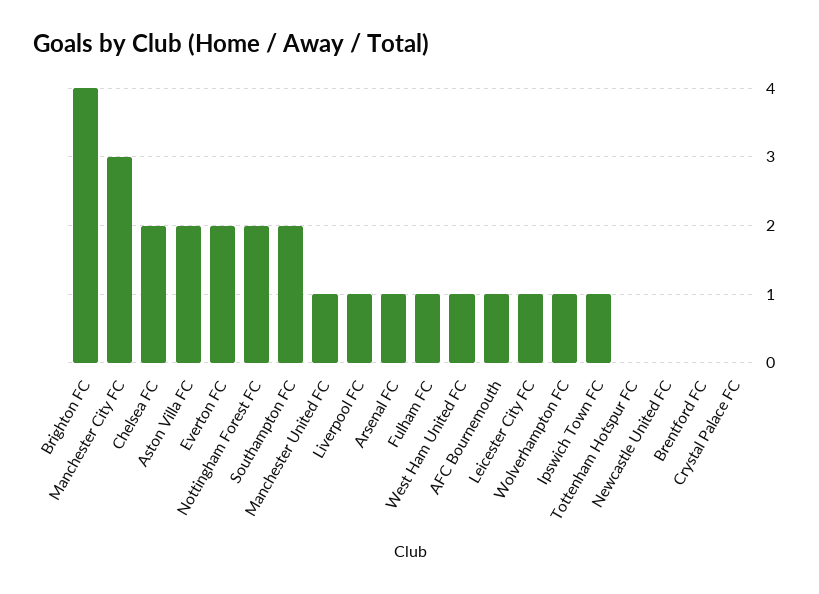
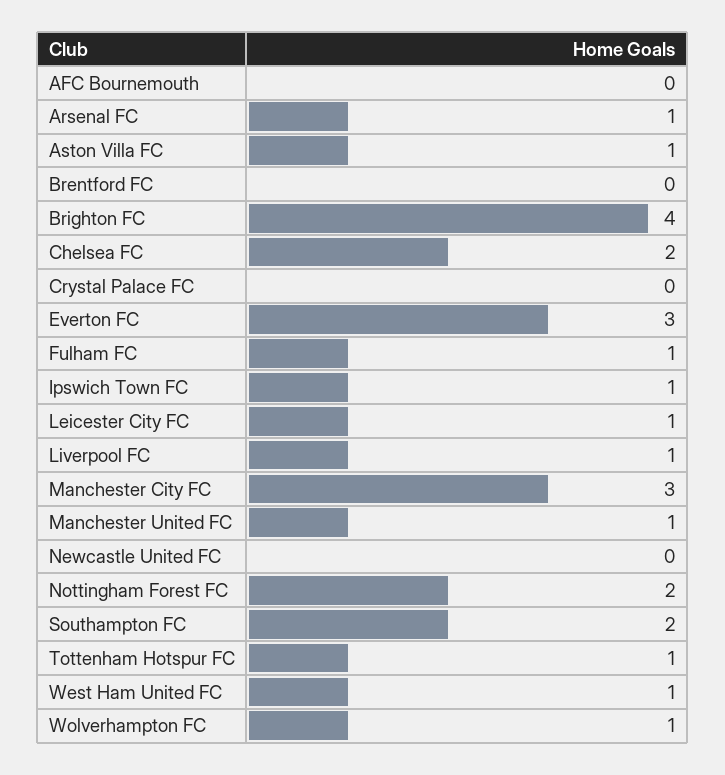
Aston Villa FC: 2 -> 1
Everton FC: 2 -> 3
AFC Bournemouth: 1 -> 0
Tottenham Hotspur FC: 0 -> 1

